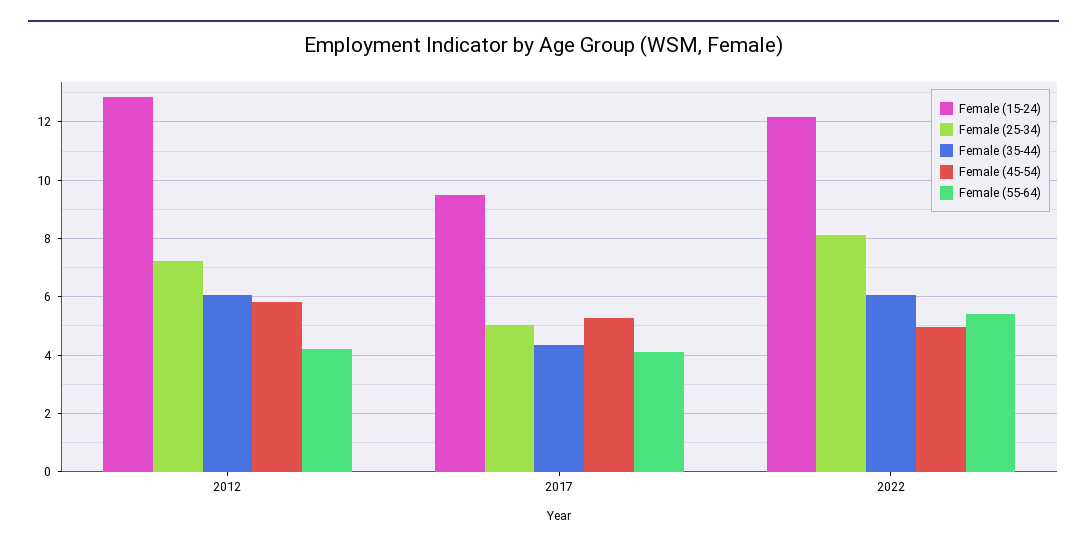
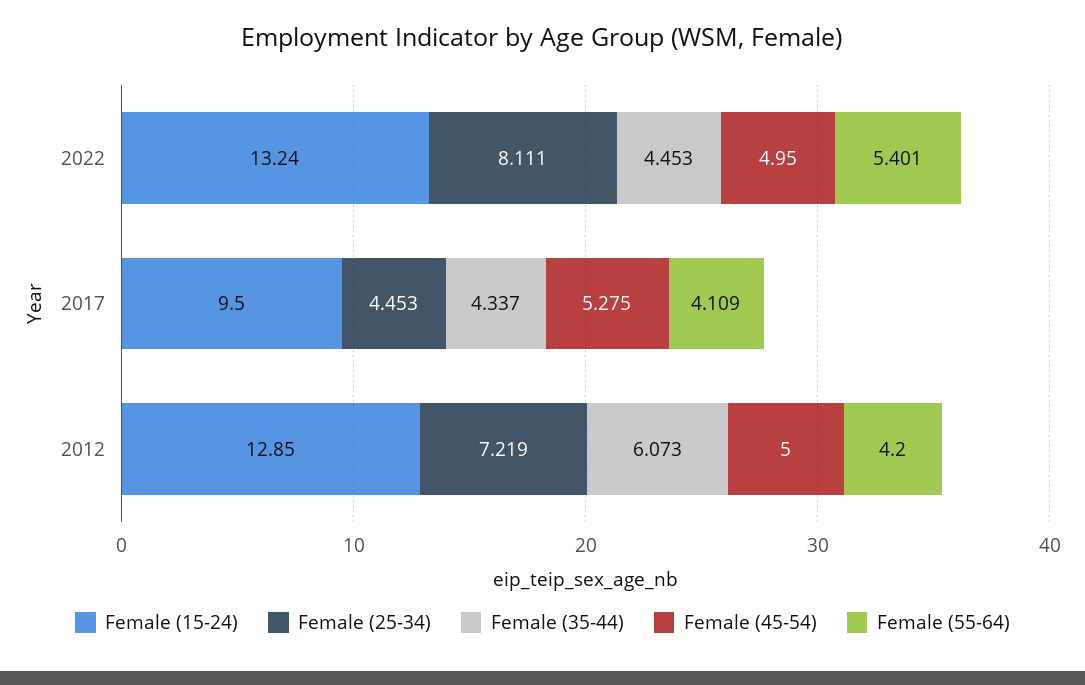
Female (45-54), 2012: 5.75 -> 5
Female (25-34), 2017: 5 -> 4.453
Female (15-24), 2022: 12.25 -> 13.24
Female (35-44), 2022: 6 -> 4.453

